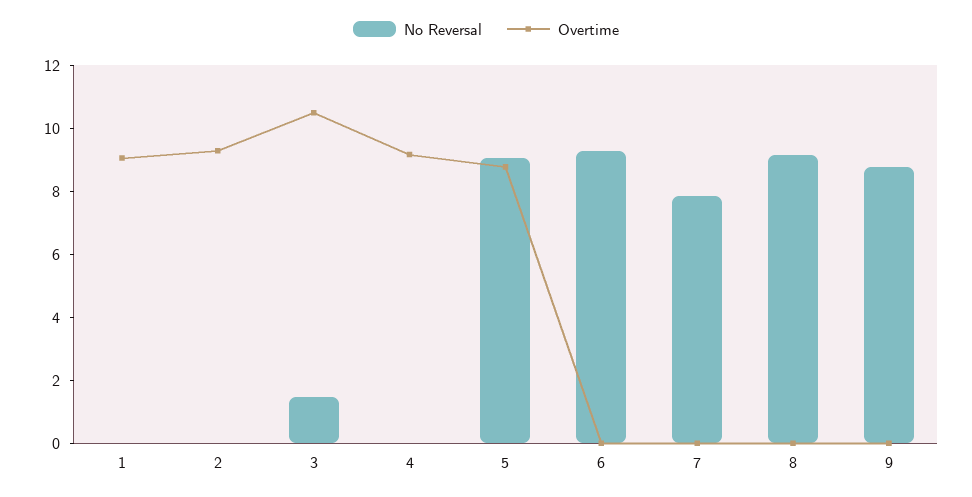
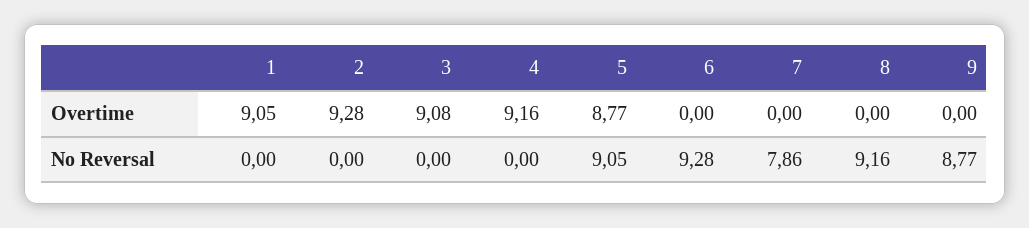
No Reversal, 3: 1.5 -> 0
Overtime, 3: 10.5 -> 9.08

